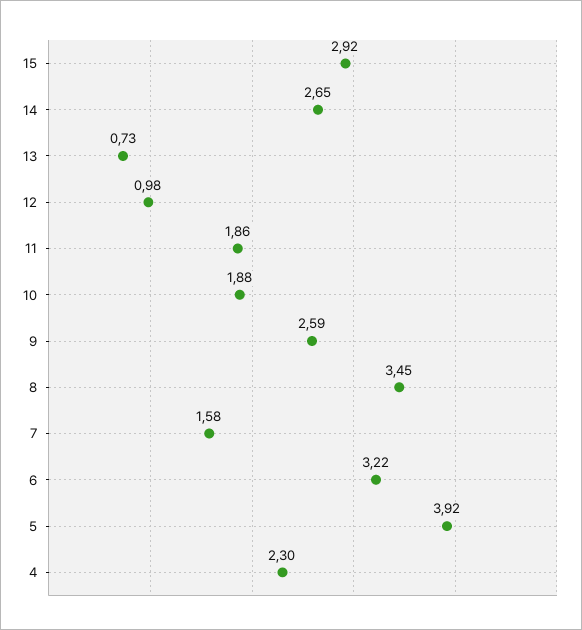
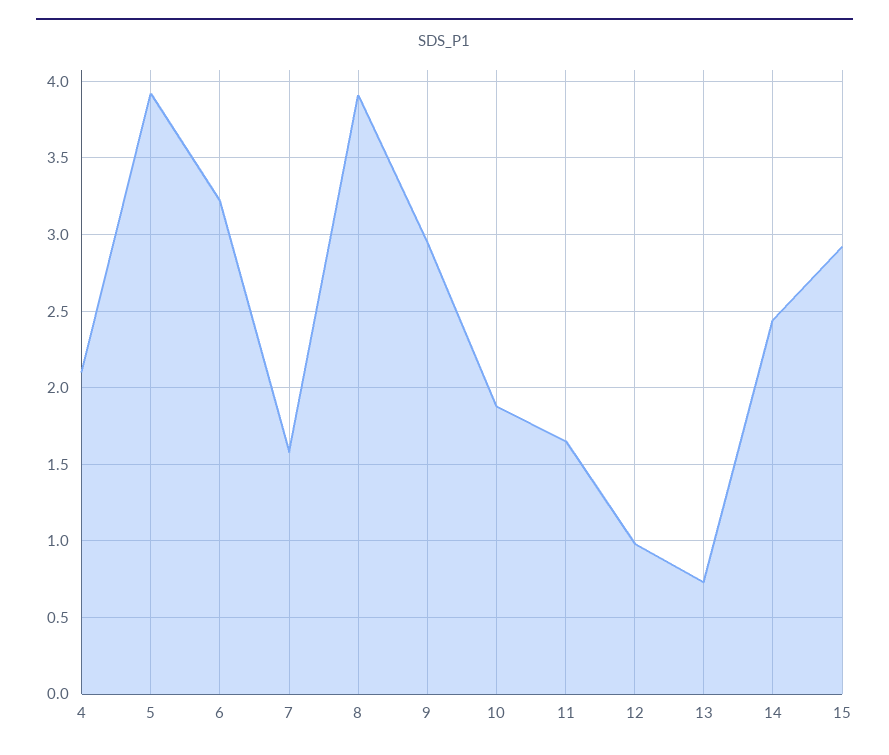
14: 2.65 -> 2.45
11: 1.86 -> 1.65
9: 2.59 -> 2.95
8: 3.45 -> 3.9
4: 2.3 -> 2.1

